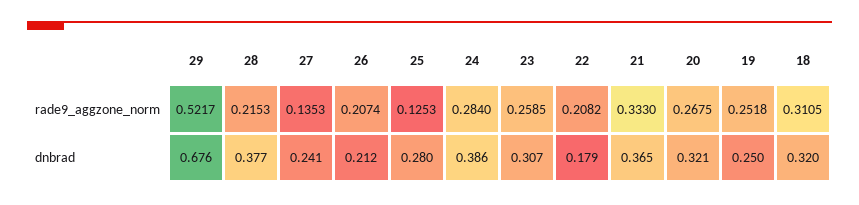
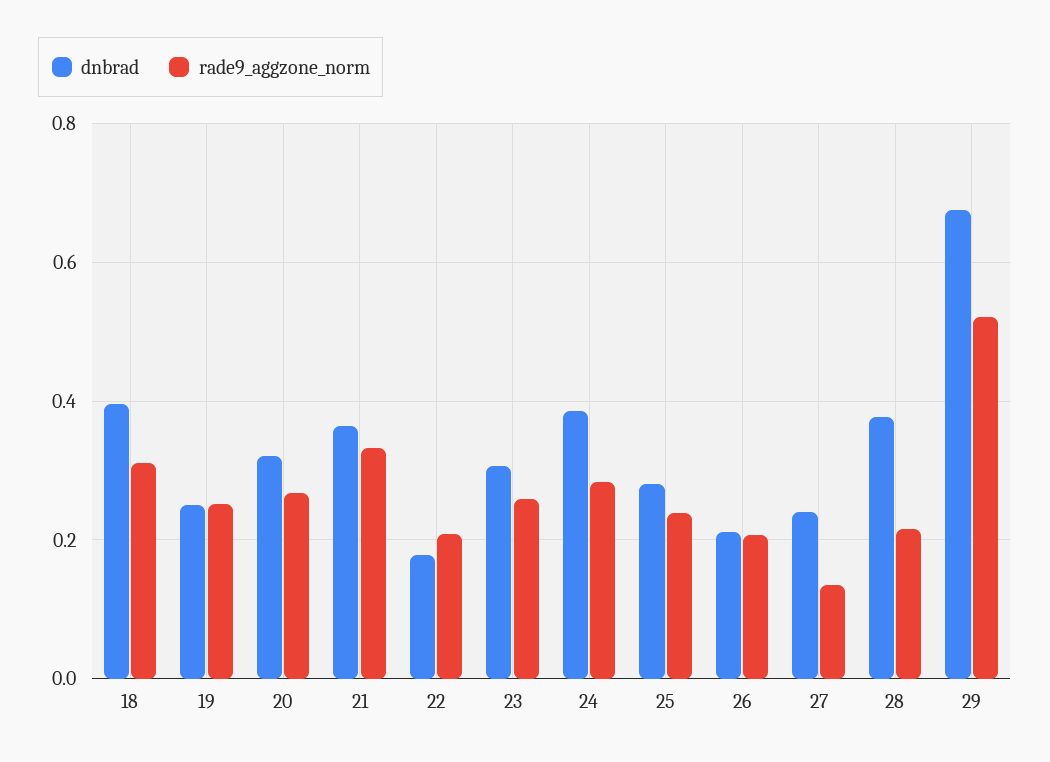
rade9_aggzone_norm, 25: 0.1253 -> 0.24
dnbrad, 18: 0.32 -> 0.4

